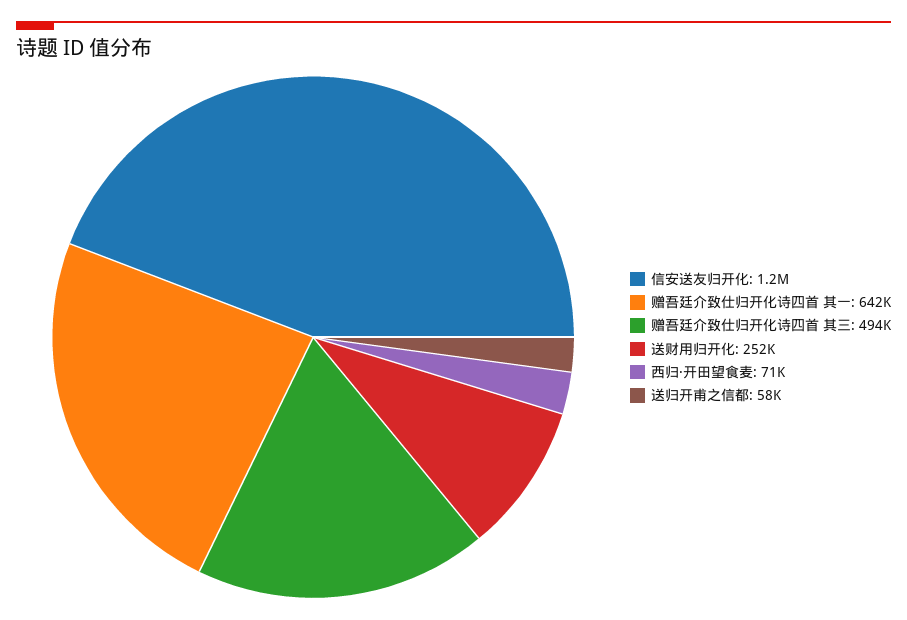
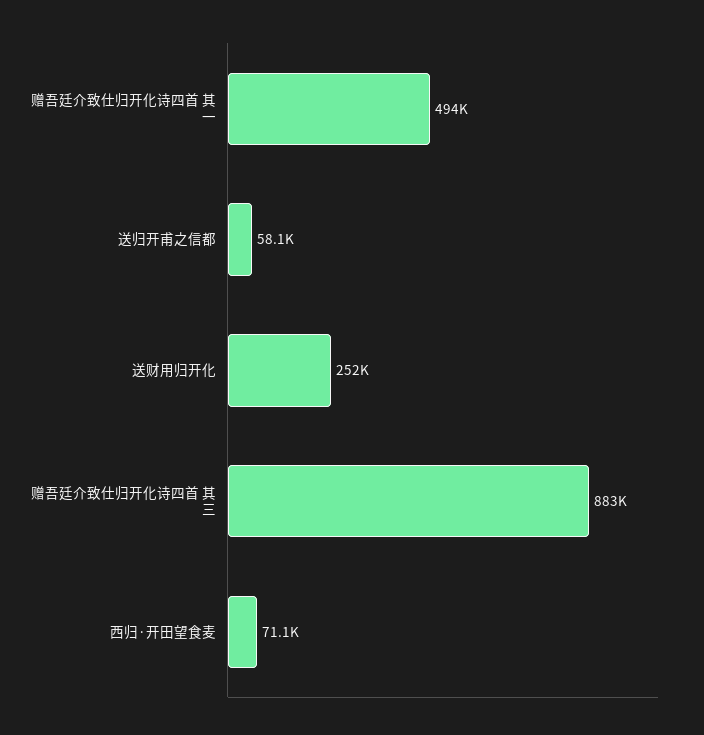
信安送友归开化: 1200000 -> none
赠吾廷介致仕归开化诗四首 其一: 642000 -> 494000
赠吾廷介致仕归开化诗四首 其三: 494000 -> 883000

